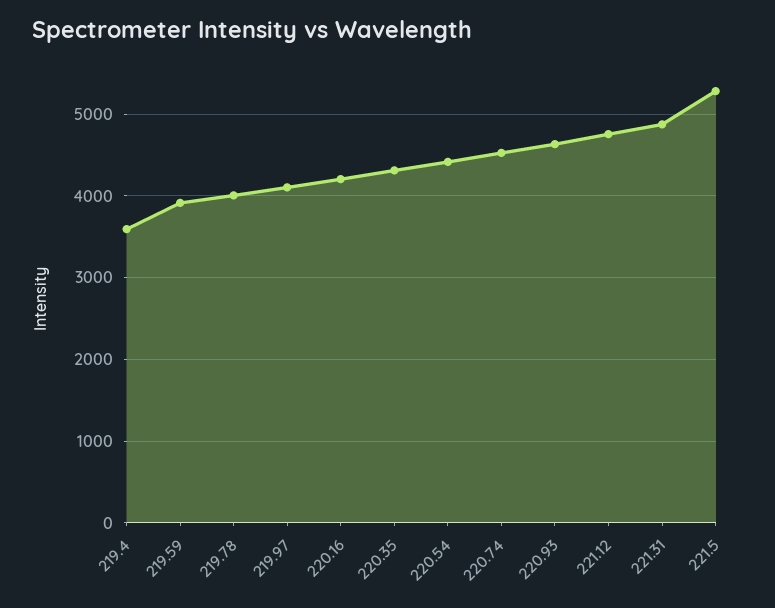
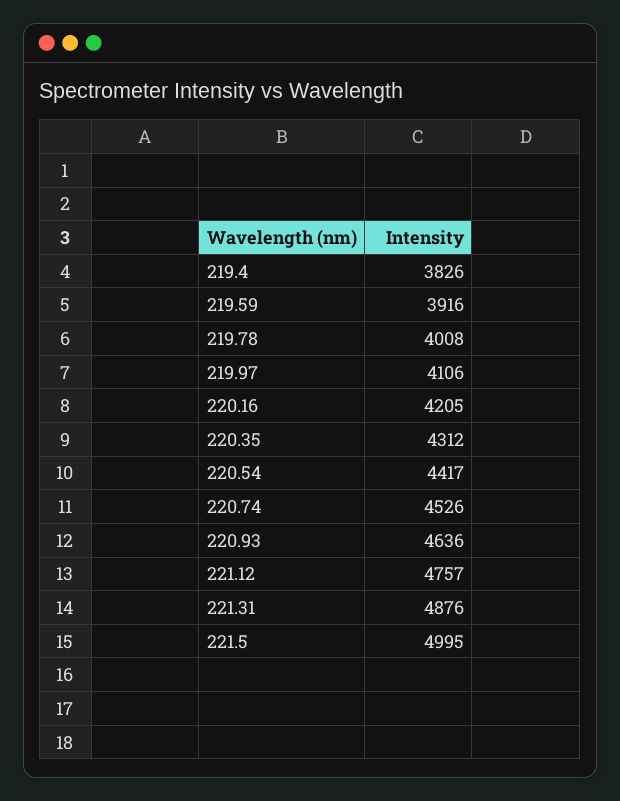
219.4: 3600 -> 3826
221.5: 5300 -> 4995

